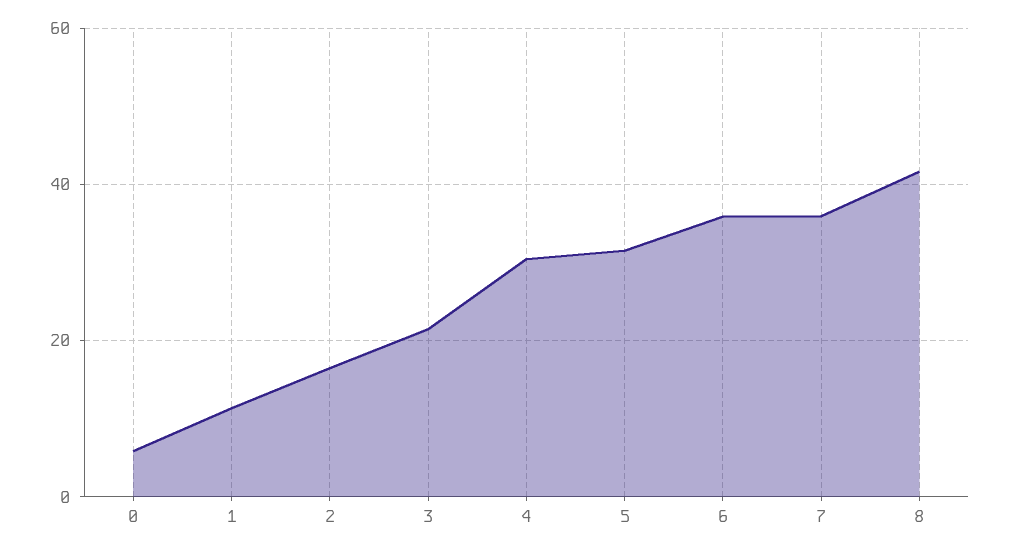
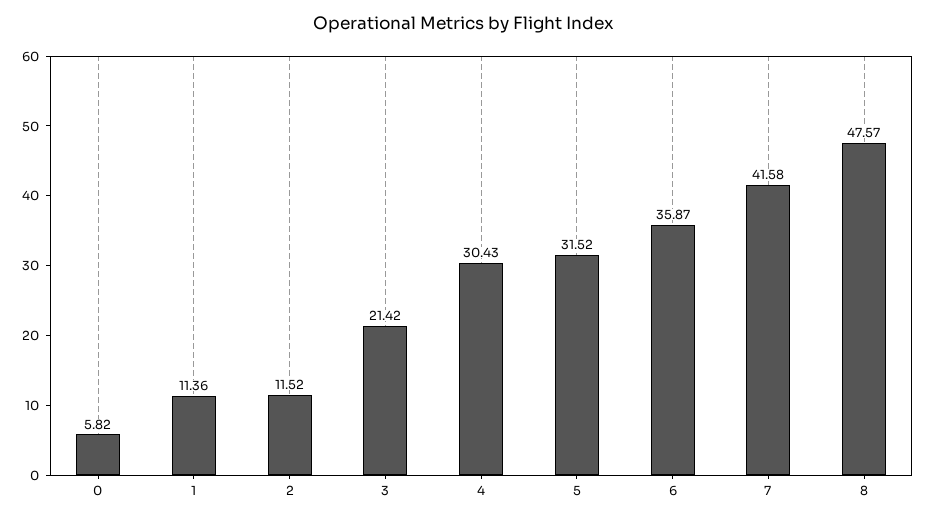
2: 16 -> 11.52
7: 36 -> 41.58
8: 42 -> 47.57

